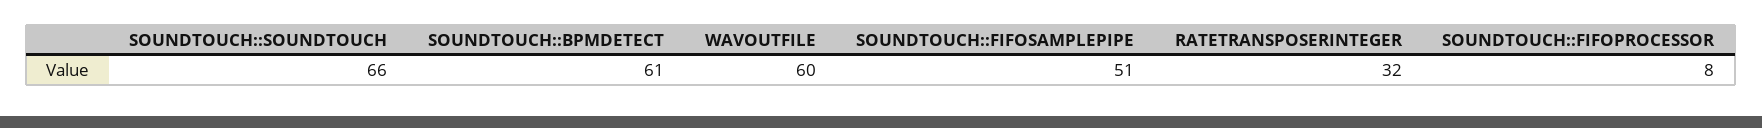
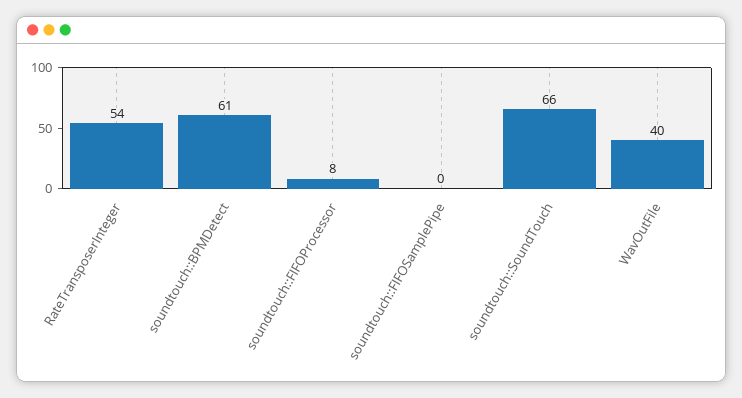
WAVOUTFILE: 60 -> 40
SOUNDTOUCH::FIFOSAMPLEPIPE: 51 -> 0
RATETRANSPOSERINTEGER: 32 -> 54

